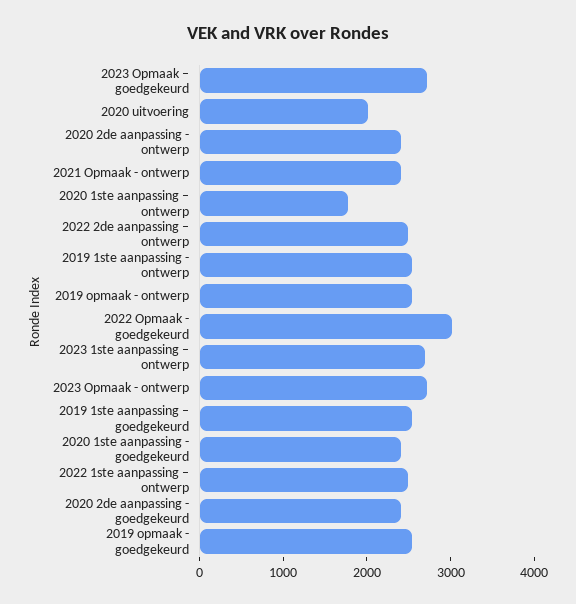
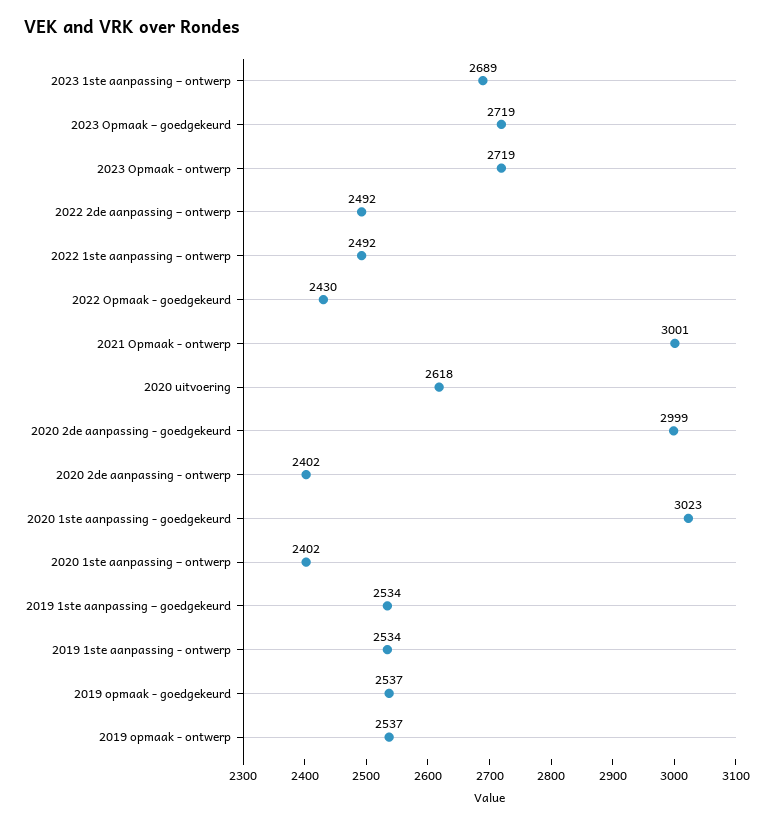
2020 uitvoering: 2000 -> 2618
2021 Opmaak - ontwerp: 2400 -> 3001
2020 1ste aanpassing – ontwerp: 1800 -> 2402
2022 Opmaak - goedgekeurd: 3000 -> 2430
2020 1ste aanpassing - goedgekeurd: 2400 -> 3023
2020 2de aanpassing - goedgekeurd: 2400 -> 2999

